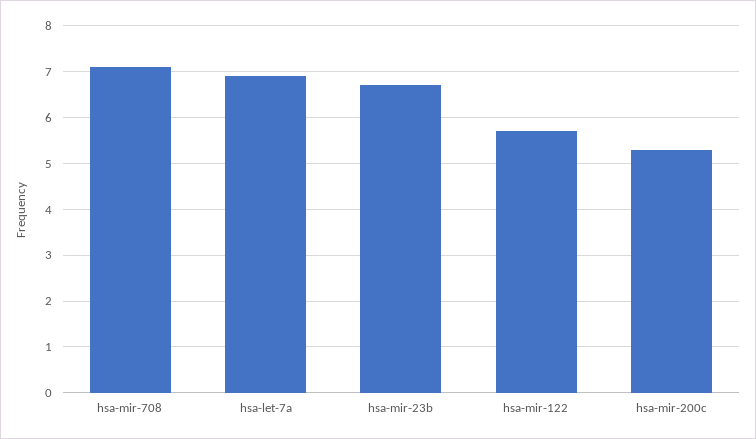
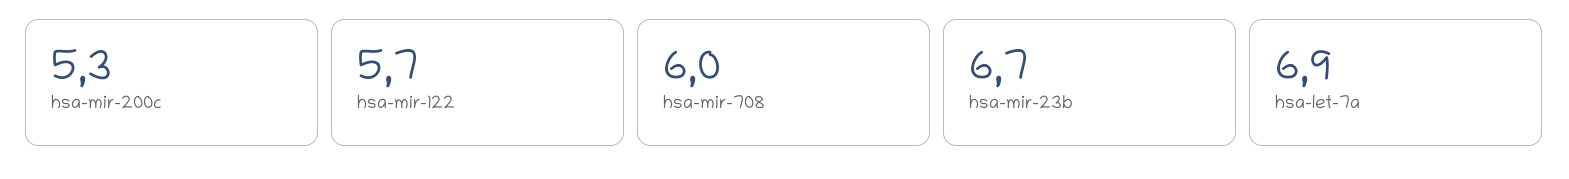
hsa-mir-708: 7 -> 6

